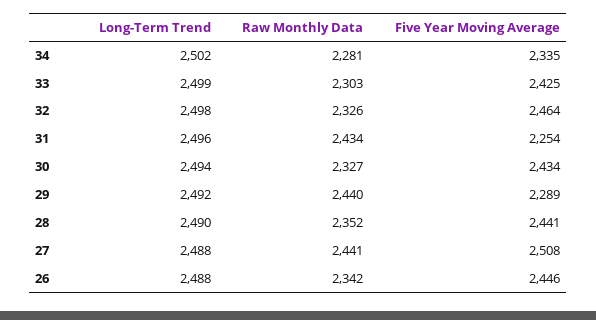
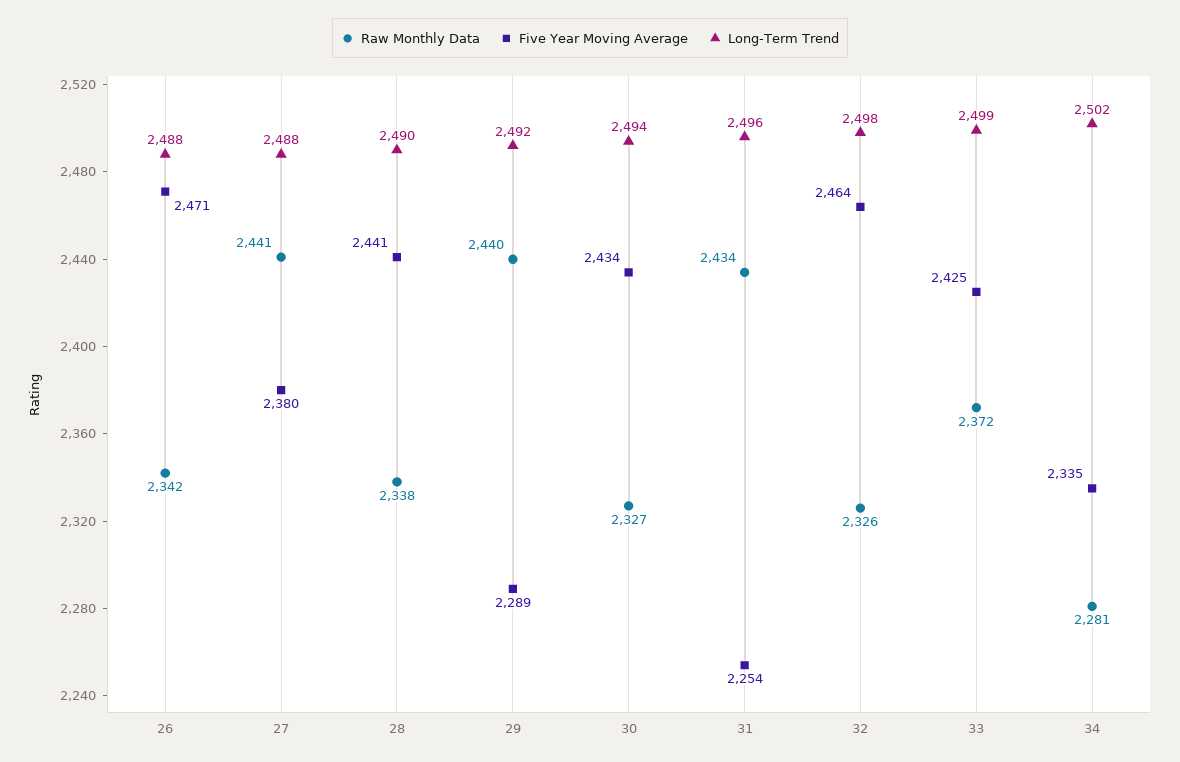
Raw Monthly Data, 33: 2303 -> 2372
Raw Monthly Data, 28: 2352 -> 2338
Five Year Moving Average, 27: 2508 -> 2380
Five Year Moving Average, 26: 2446 -> 2471

